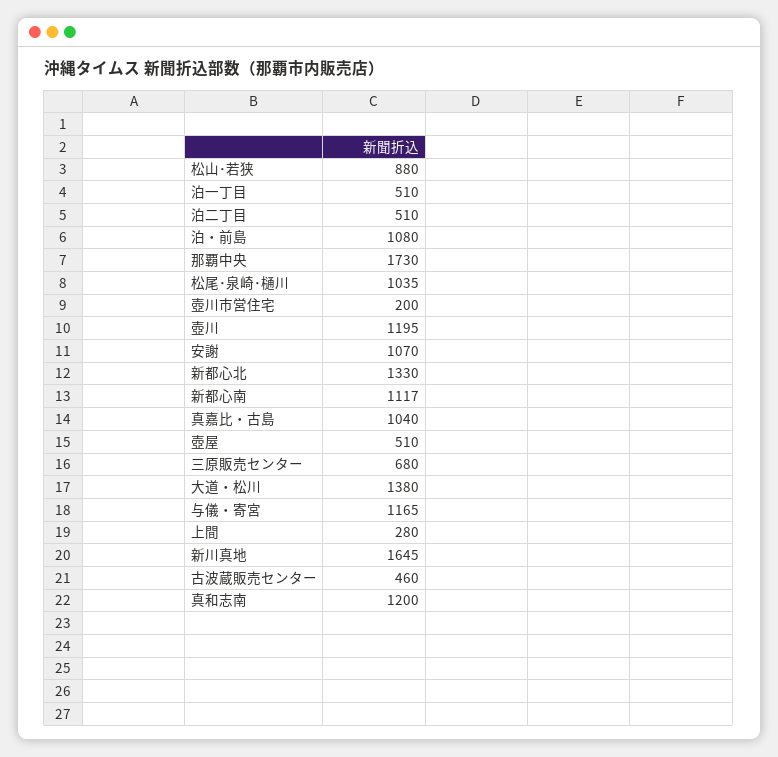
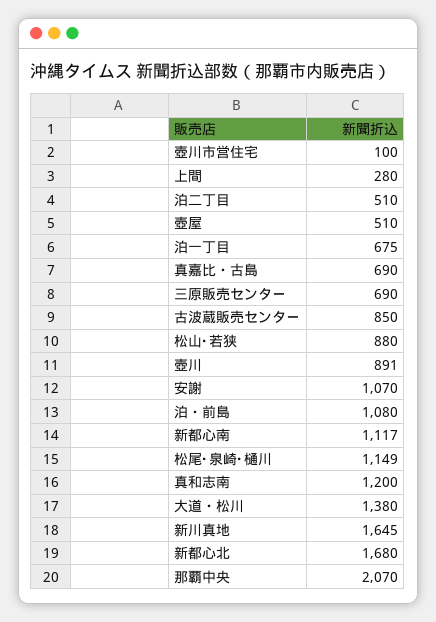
泊一丁目: 510 -> 675
那覇中央: 1730 -> 2070
松尾･泉崎･樋川: 1035 -> 1149
壺川市営住宅: 200 -> 100
壺川: 1195 -> 891
新都心北: 1330 -> 1680
真嘉比・古島: 1040 -> 690
三原販売センター: 680 -> 690
与儀・寄宮: 1165 -> none
古波蔵販売センター: 460 -> 850

